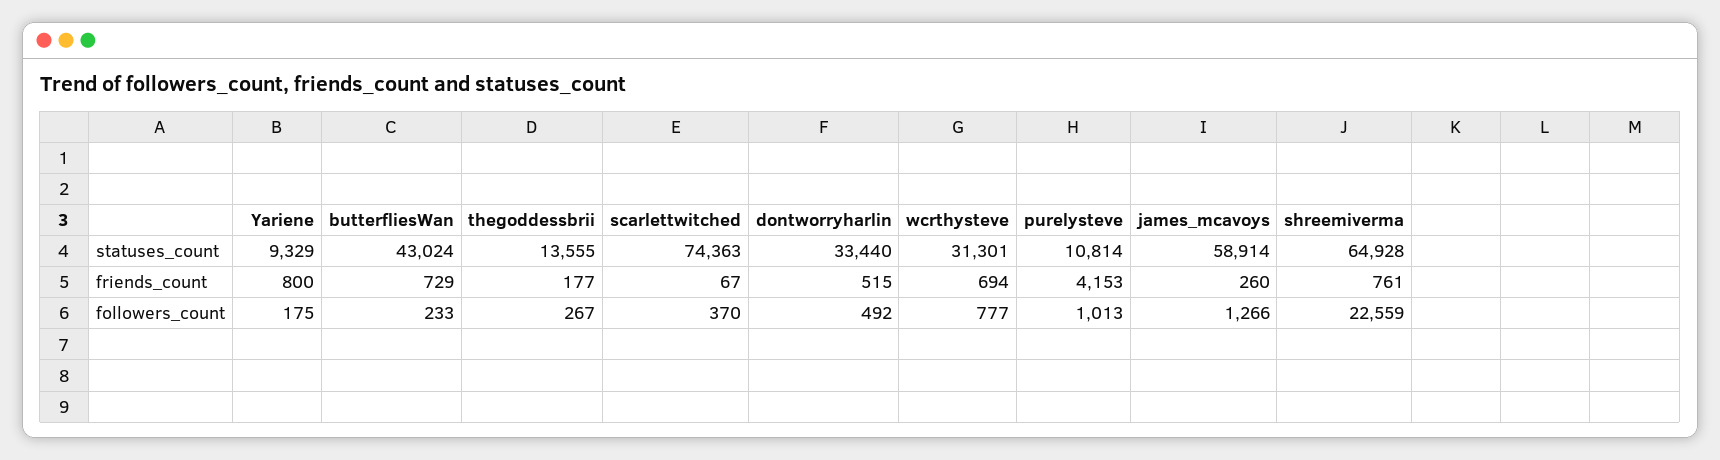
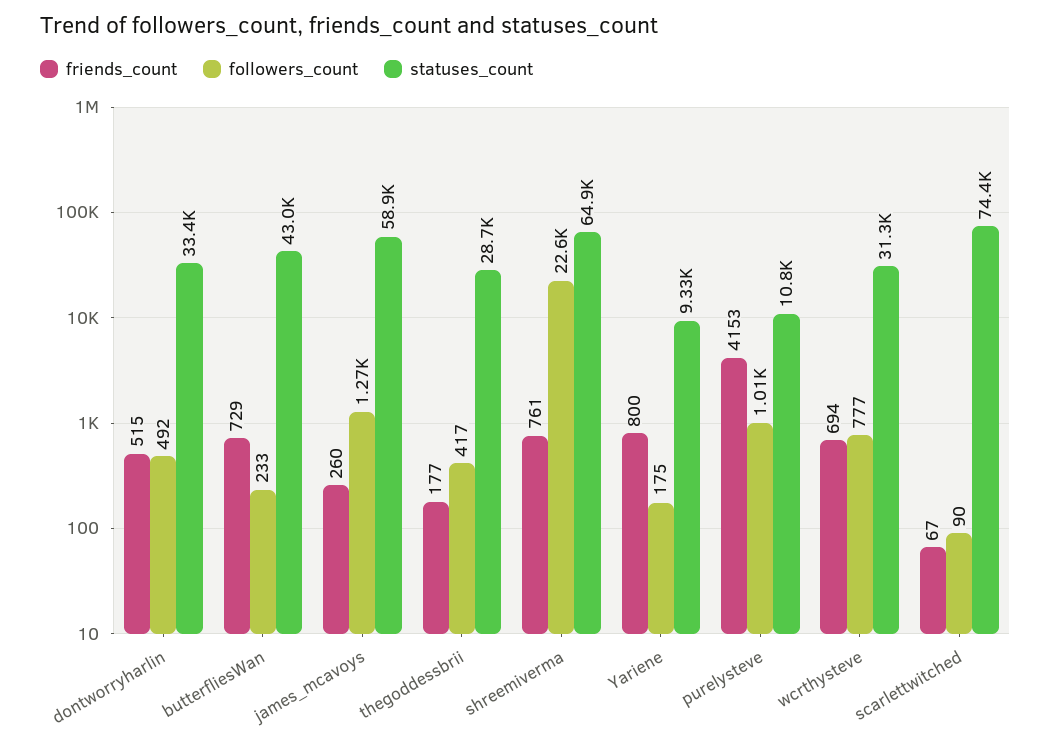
statuses_count, thegoddessbrii: 13555 -> 28700
followers_count, thegoddessbrii: 267 -> 417
followers_count, scarlettwitched: 370 -> 90

